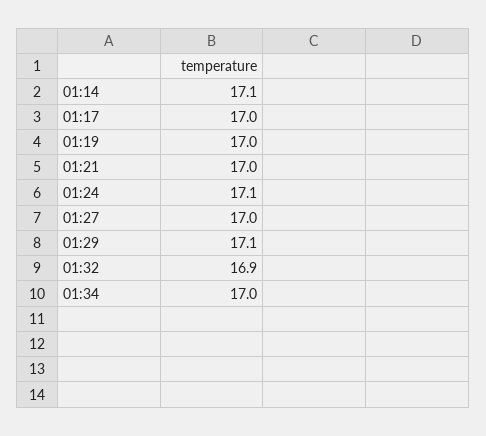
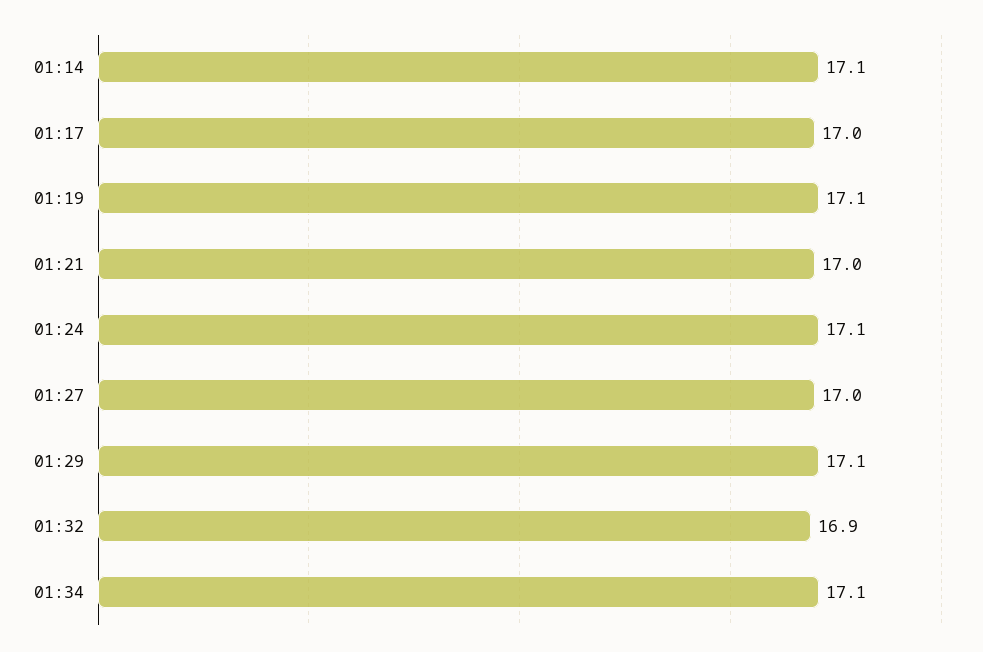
01:19: 17 -> 17.1
01:34: 17 -> 17.1

